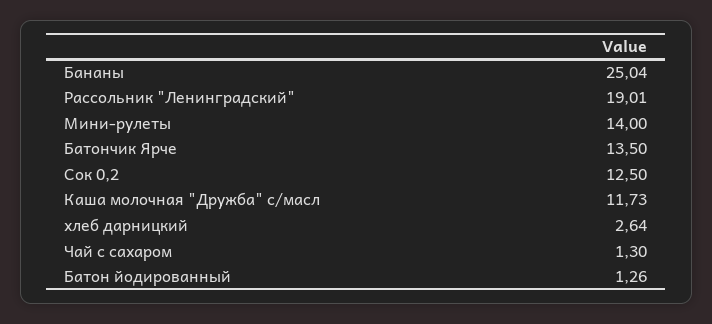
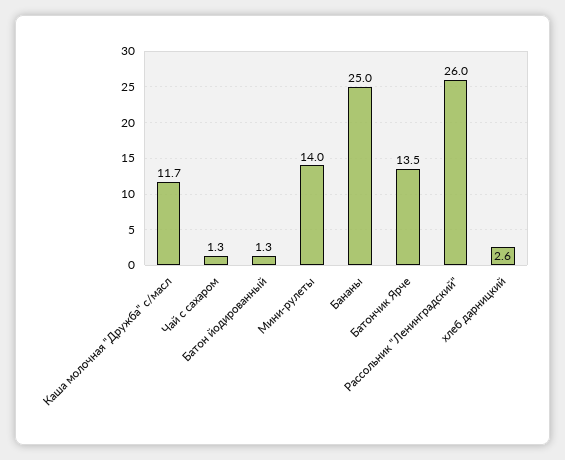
Рассольник "Ленинградский": 19.01 -> 26
Сок 0,2: 12.5 -> none

